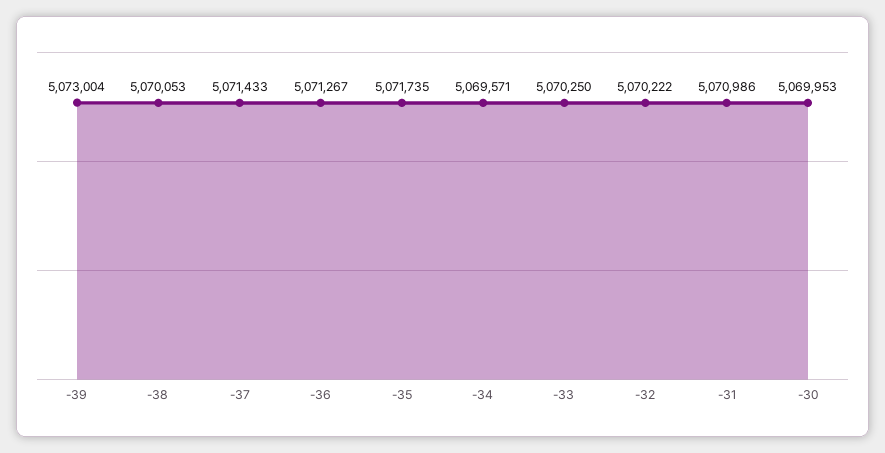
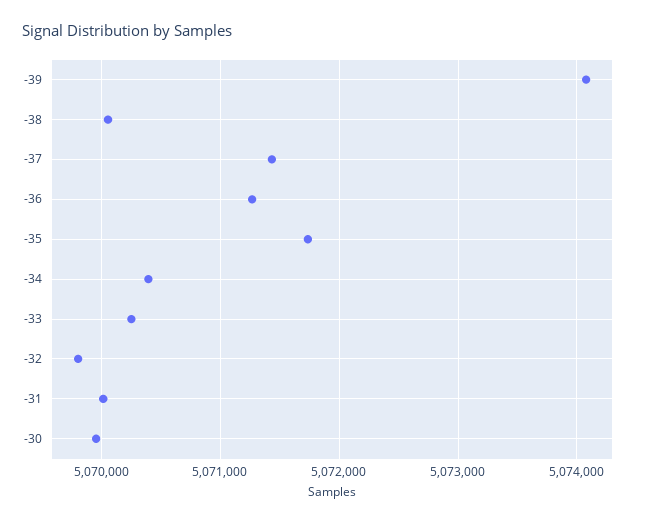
-39: 5073004 -> 5074100
-34: 5069571 -> 5070400
-32: 5070222 -> 5069800
-31: 5070986 -> 5070000

